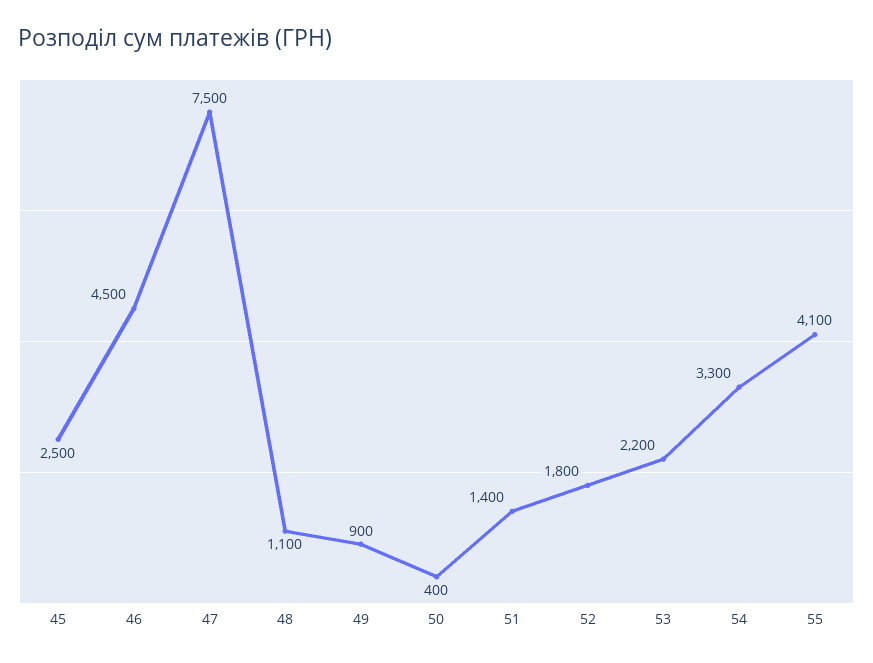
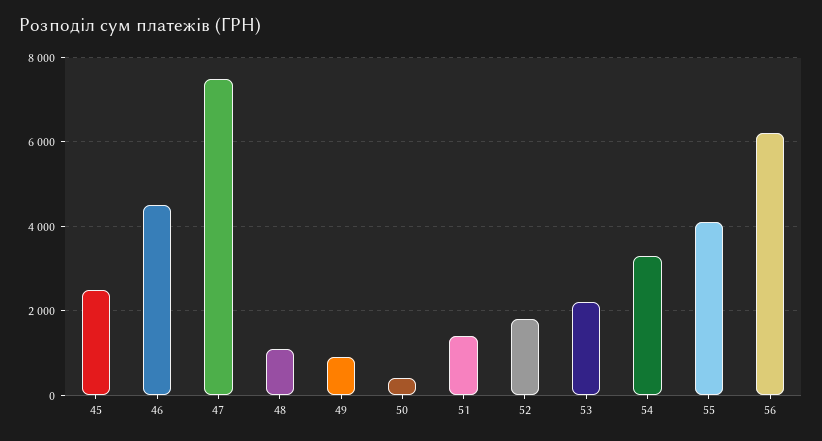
56: none -> 6200

